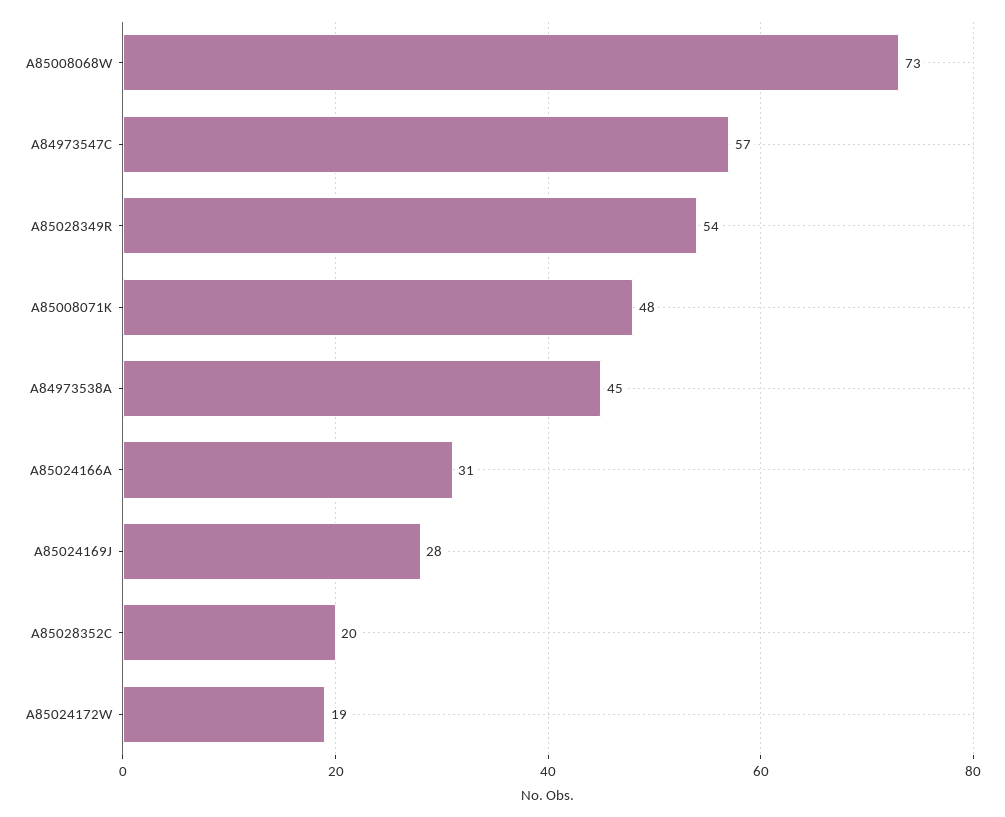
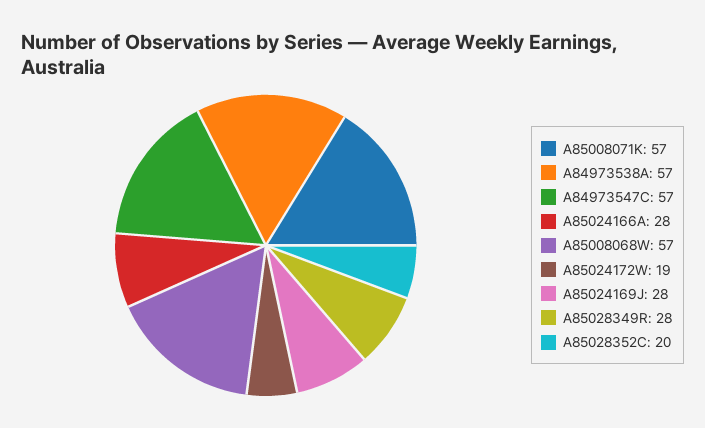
A85008068W: 73 -> 57
A85028349R: 54 -> 28
A85008071K: 48 -> 57
A84973538A: 45 -> 57
A85024166A: 31 -> 28

